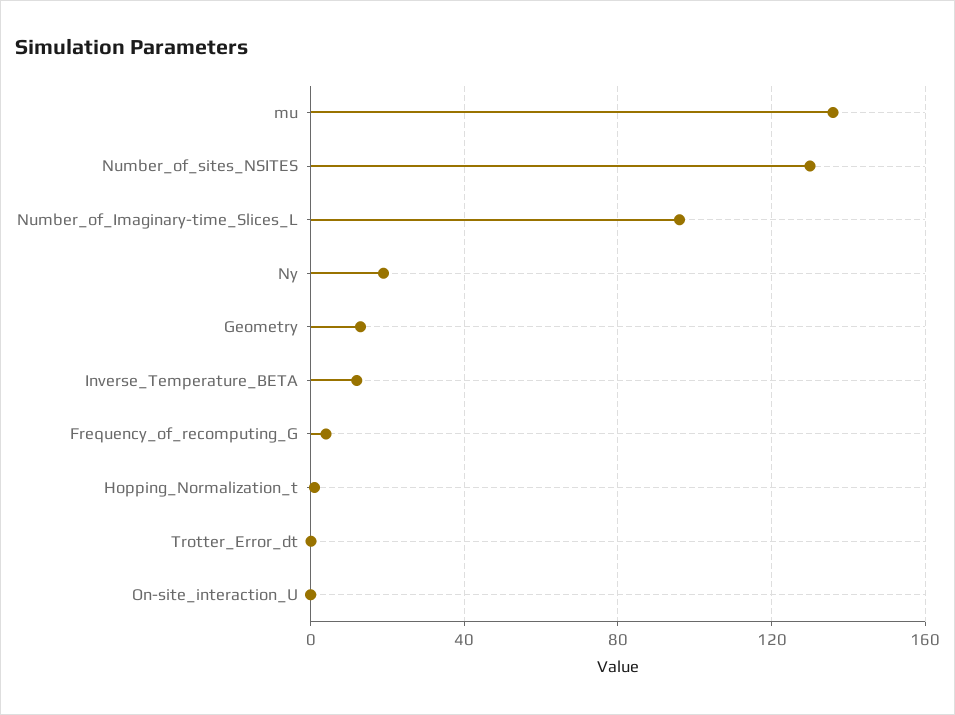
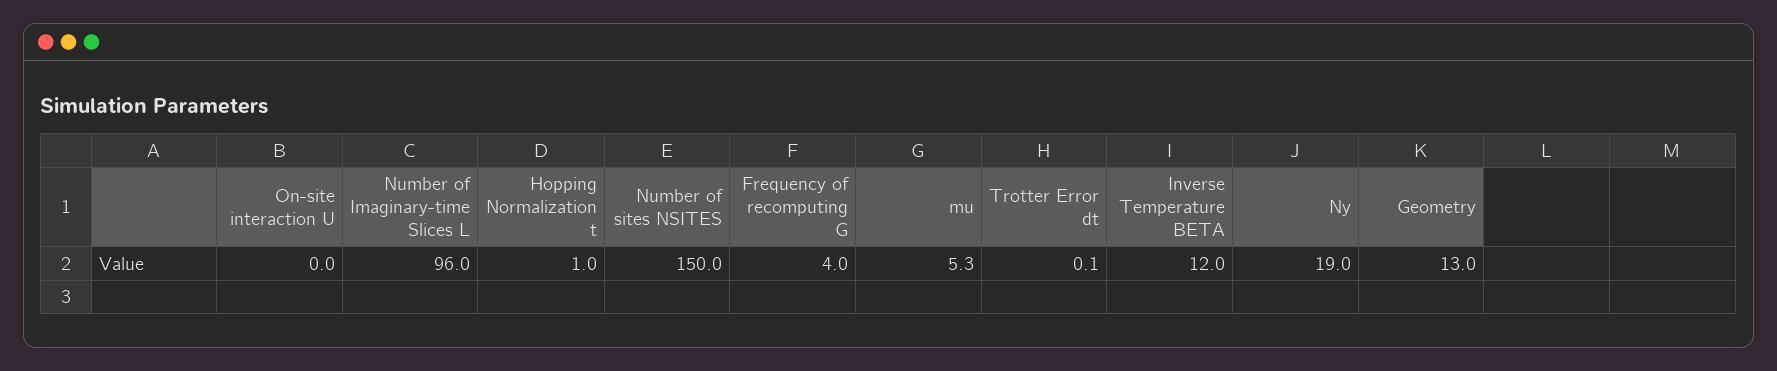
mu: 135 -> 5.3
Number_of_sites_NSITES: 130 -> 150

